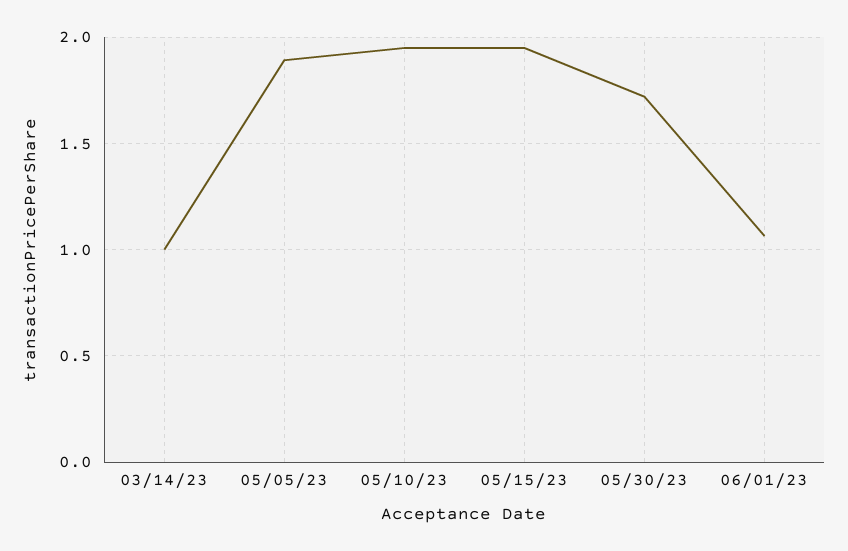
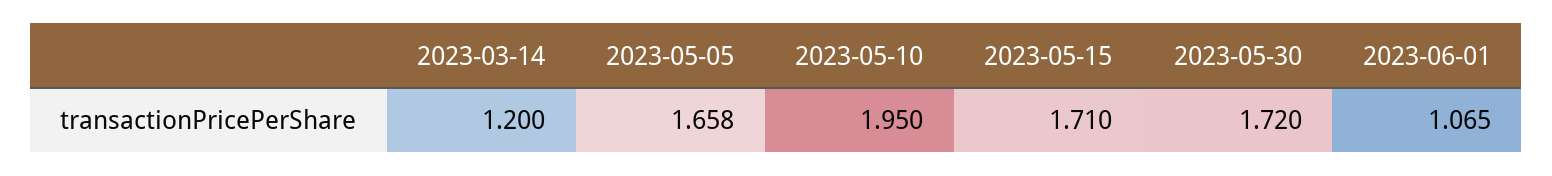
03/14/23: 1 -> 1.2
05/05/23: 1.9 -> 1.658
05/15/23: 1.95 -> 1.71

